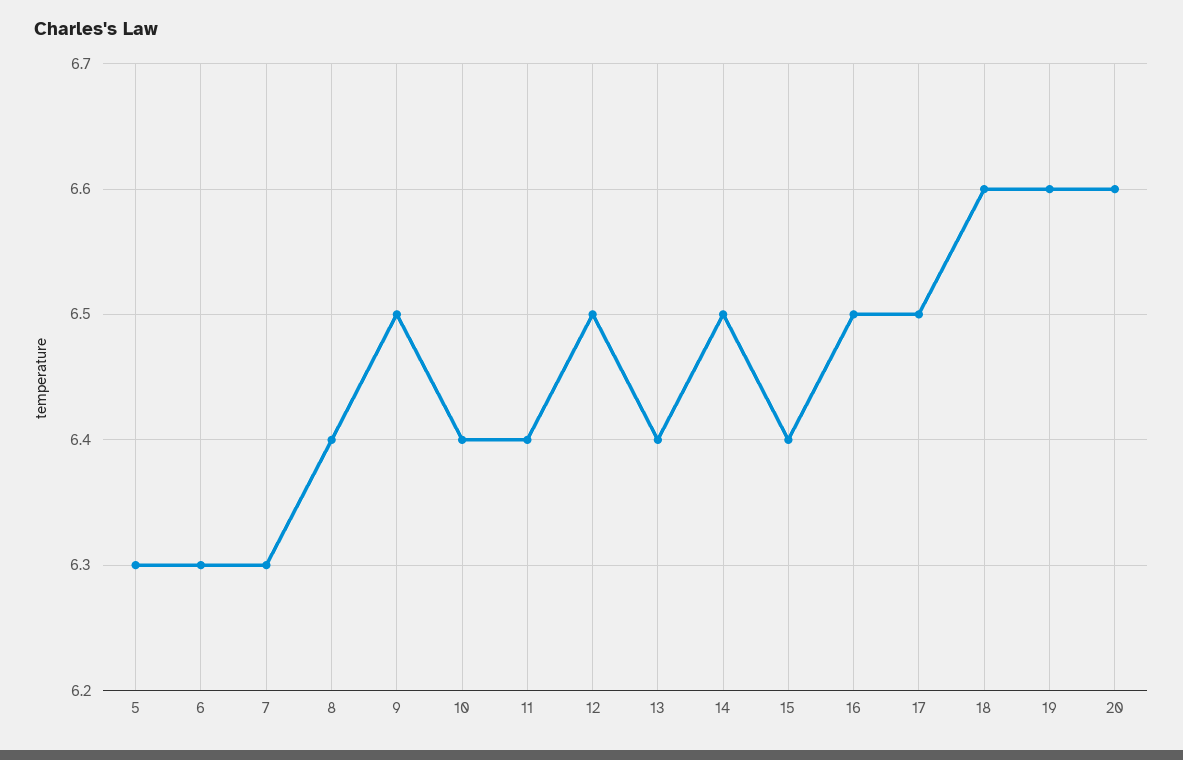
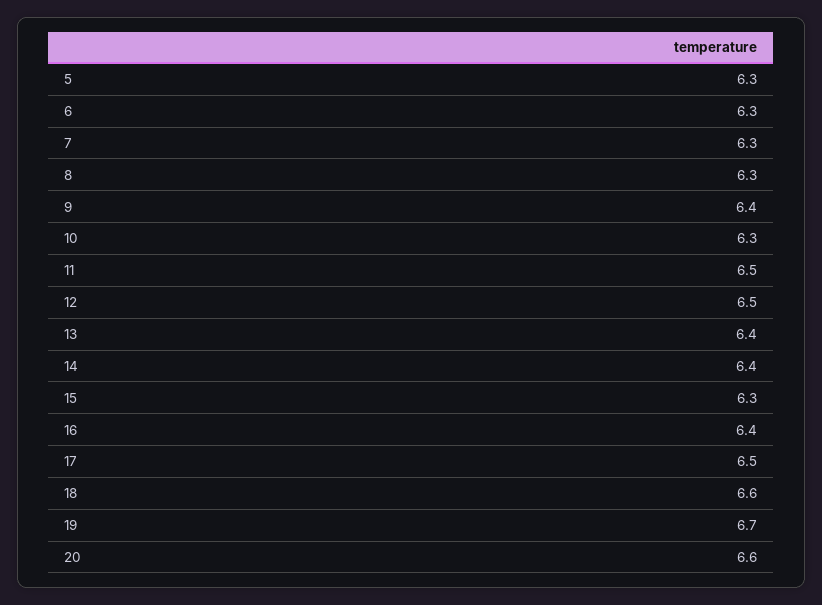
8: 6.4 -> 6.3
9: 6.5 -> 6.4
10: 6.4 -> 6.3
11: 6.4 -> 6.5
14: 6.5 -> 6.4
15: 6.4 -> 6.3
16: 6.5 -> 6.4
19: 6.6 -> 6.7

